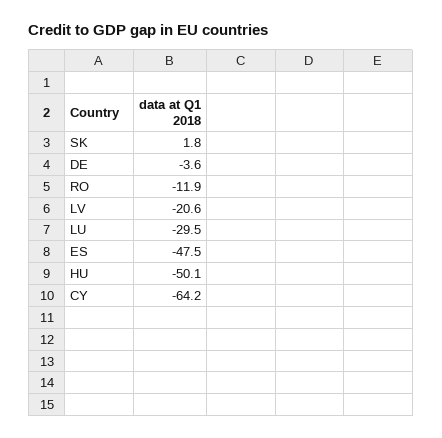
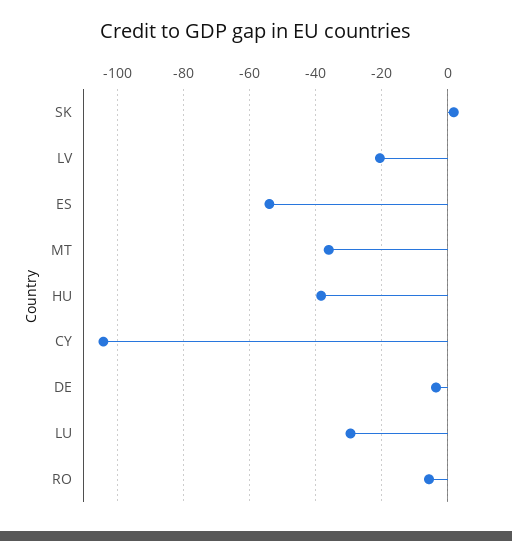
RO: -11.9 -> -6
ES: -47.5 -> -54
HU: -50.1 -> -38
CY: -64.2 -> -104
MT: none -> -36

